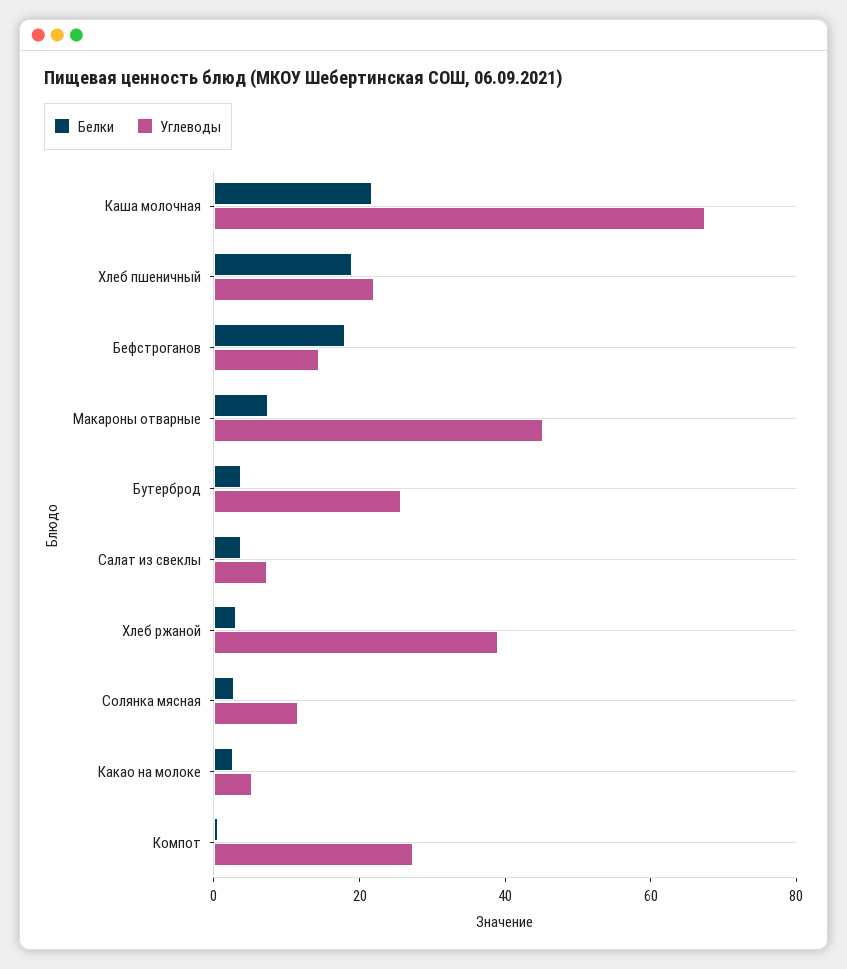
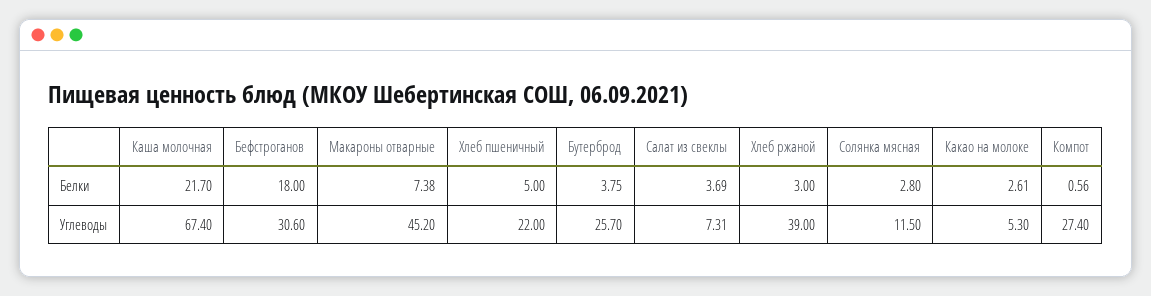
Белки, Хлеб пшеничный: 20 -> 5
Углеводы, Бефстроганов: 15 -> 30.6

